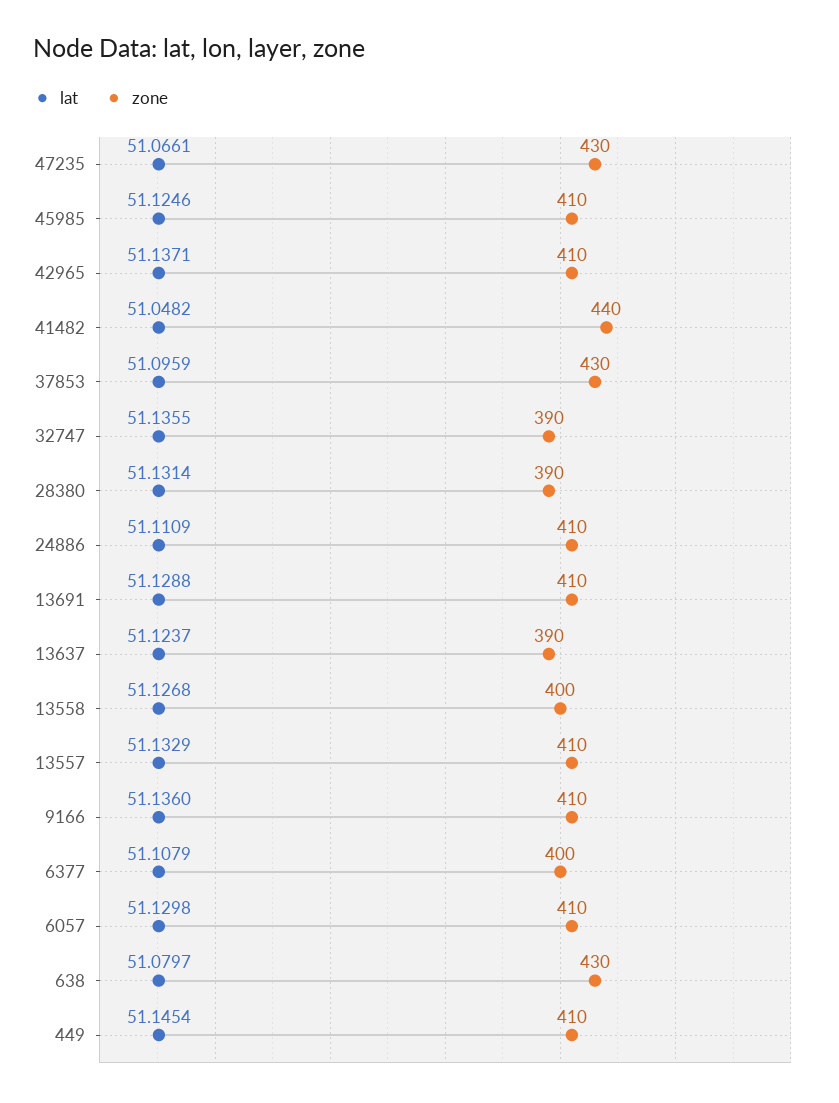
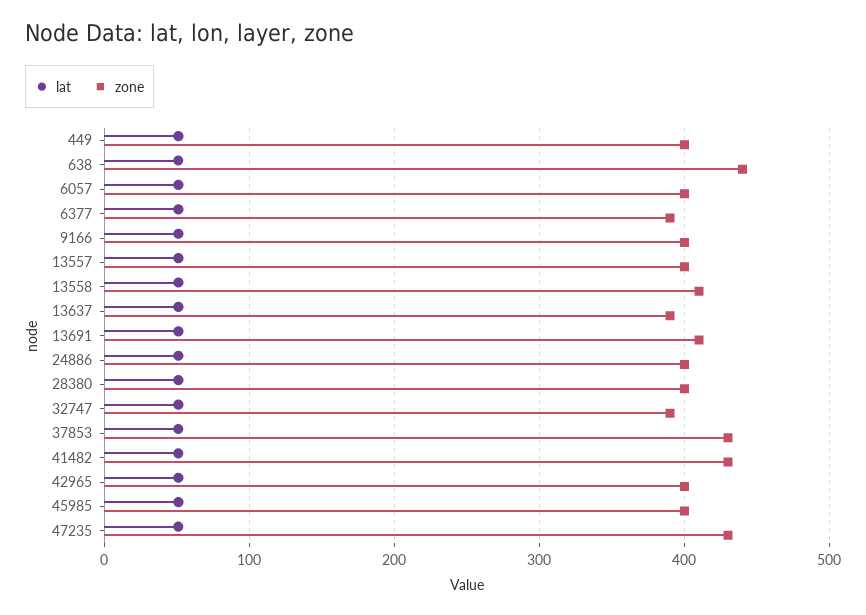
zone, 45985: 410 -> 400
zone, 42965: 410 -> 400
zone, 41482: 440 -> 430
zone, 28380: 390 -> 400
zone, 24886: 410 -> 400
zone, 13558: 400 -> 410
zone, 13557: 410 -> 400
zone, 9166: 410 -> 400
zone, 6377: 400 -> 390
zone, 6057: 410 -> 400
zone, 638: 430 -> 440
zone, 449: 410 -> 400

